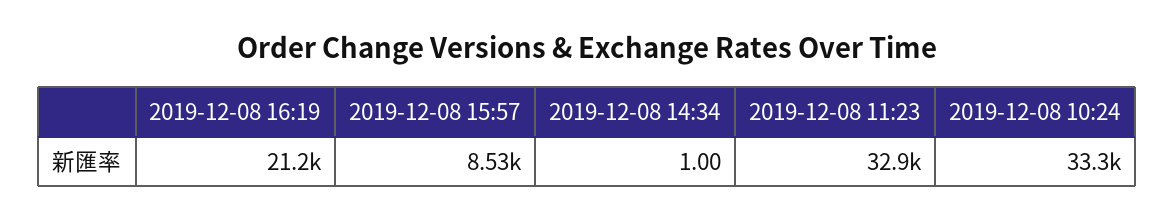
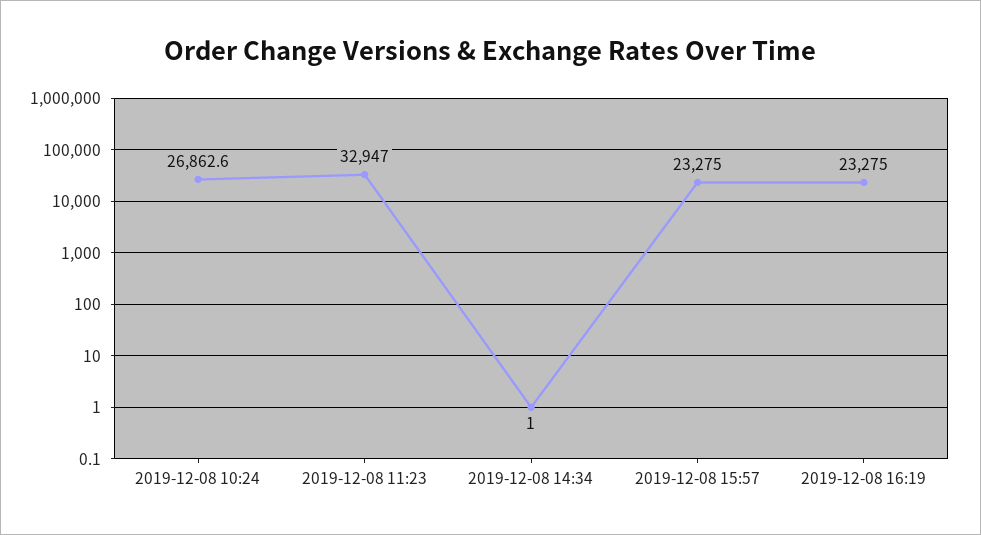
2019-12-08 16:19: 21200 -> 23275
2019-12-08 15:57: 8530 -> 23275
2019-12-08 10:24: 33300 -> 26862.6

